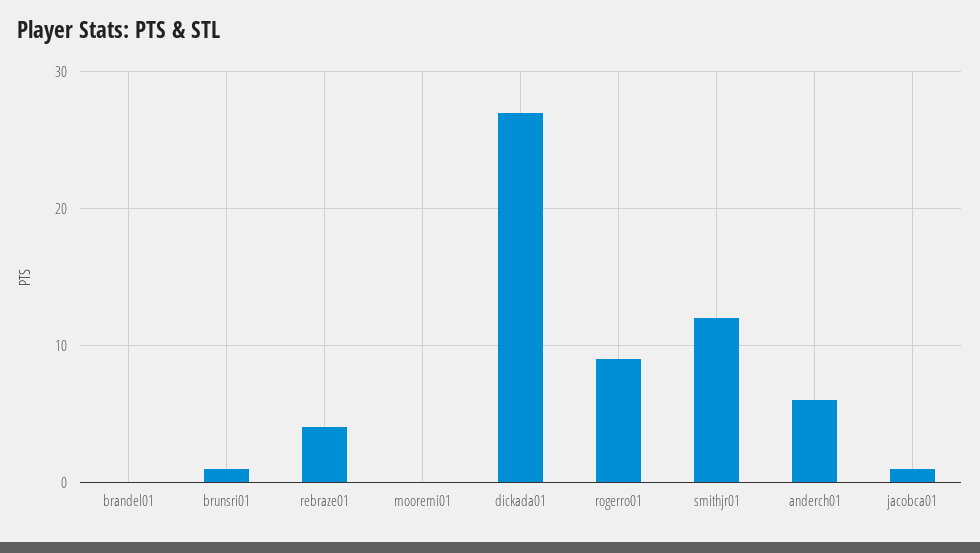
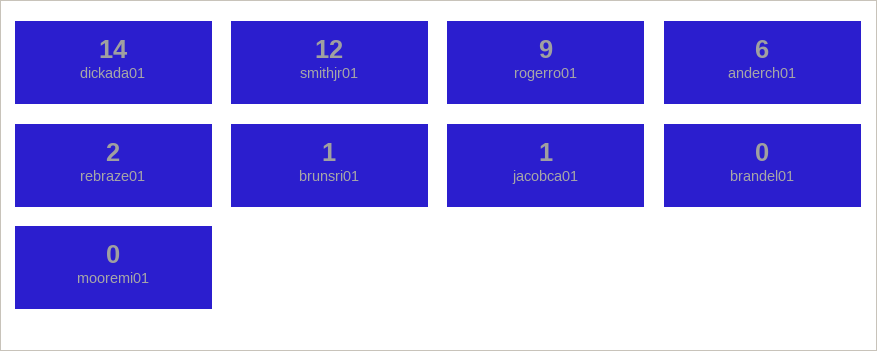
rebraze01: 4 -> 2
dickada01: 27 -> 14

